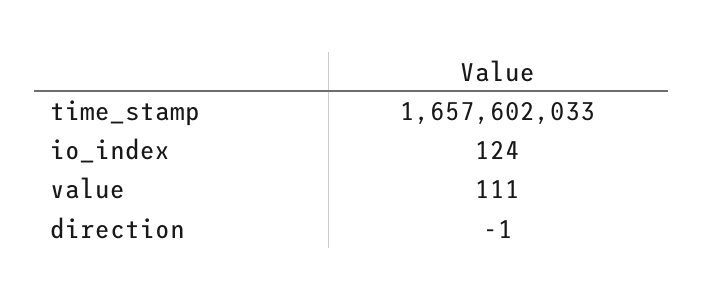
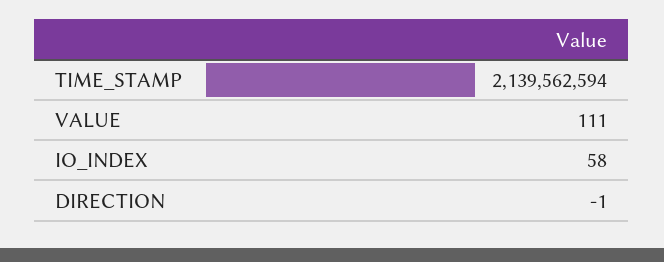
time_stamp: 1657602033 -> 2139562594
io_index: 124 -> 58

